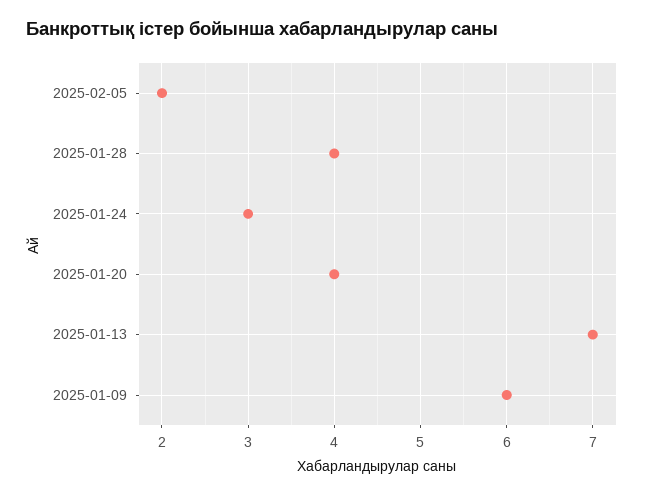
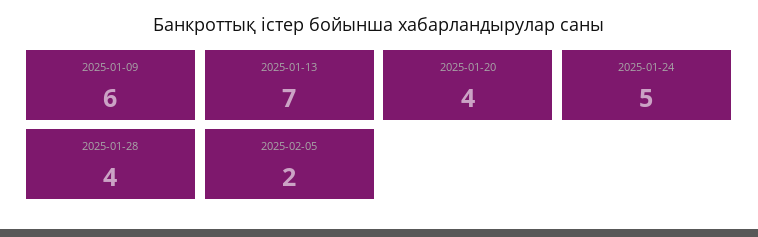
2025-01-24: 3 -> 5

